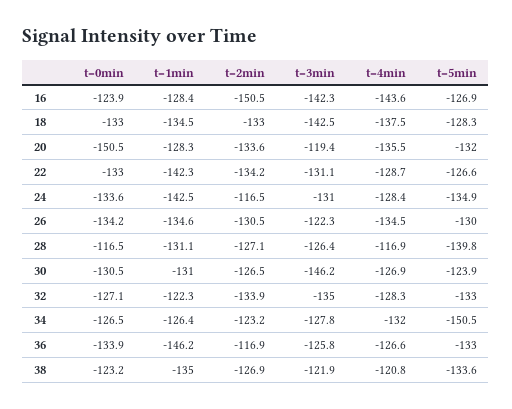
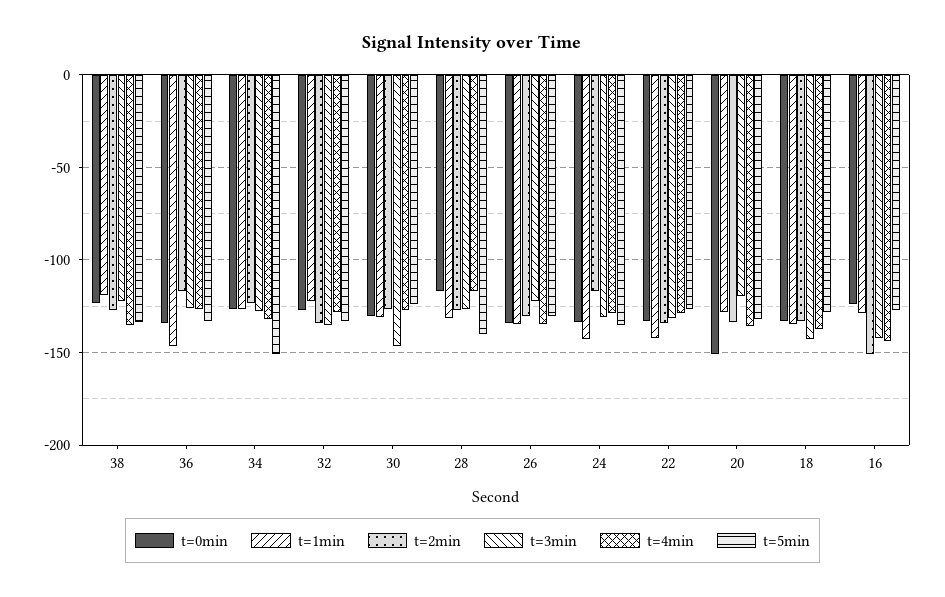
t=1min, 38: -135 -> -120
t=4min, 38: -120.8 -> -135

